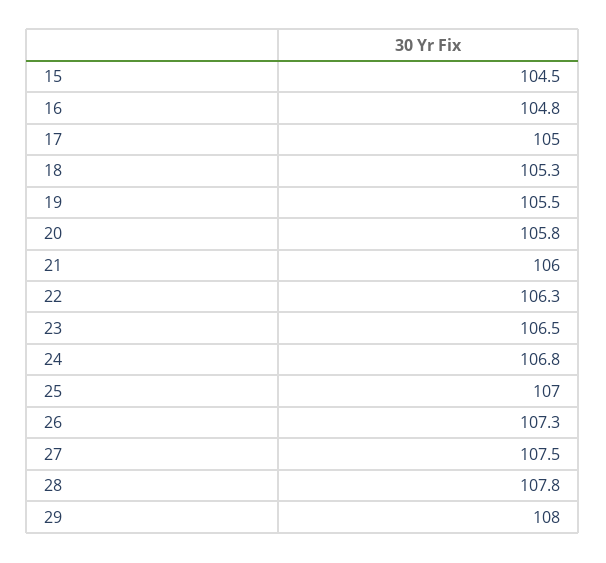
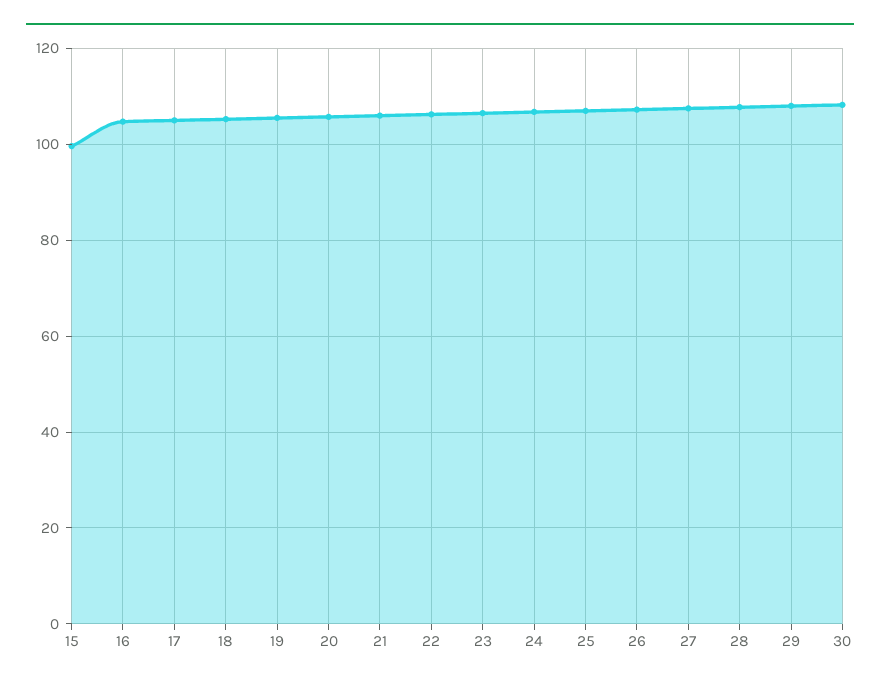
15: 104.5 -> 100
30: none -> 108

